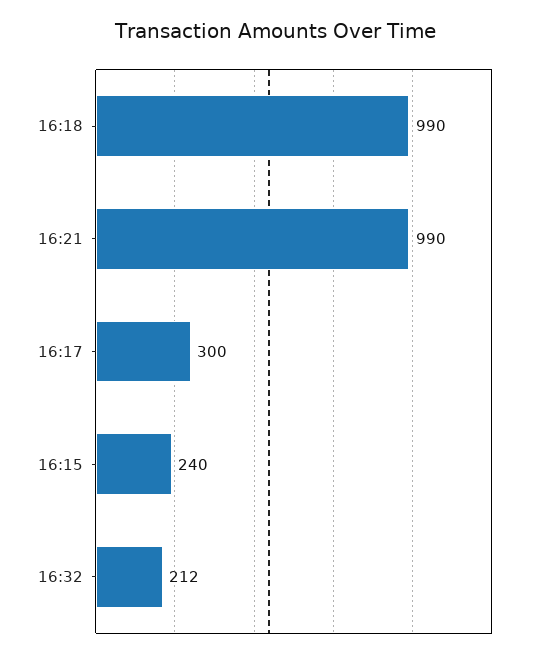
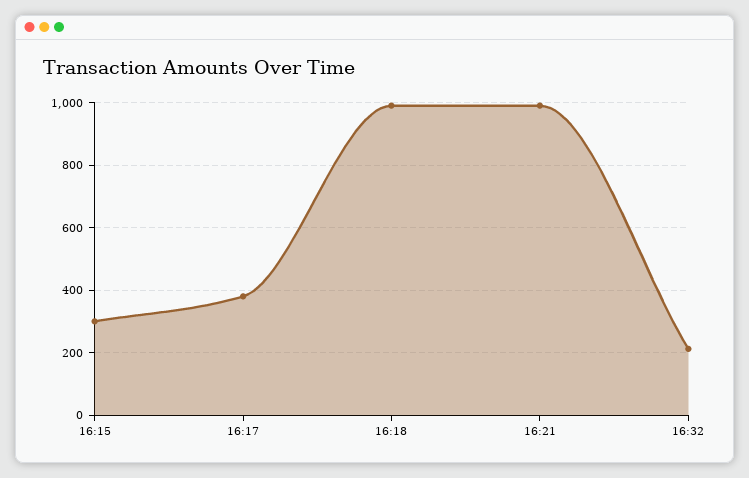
16:17: 300 -> 380
16:15: 240 -> 300

